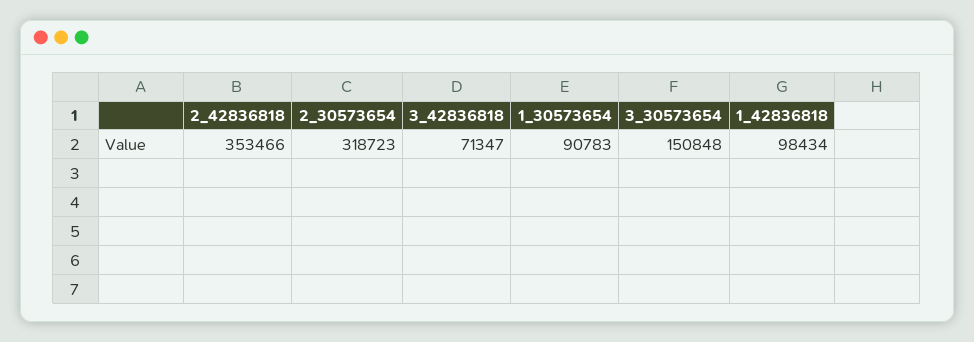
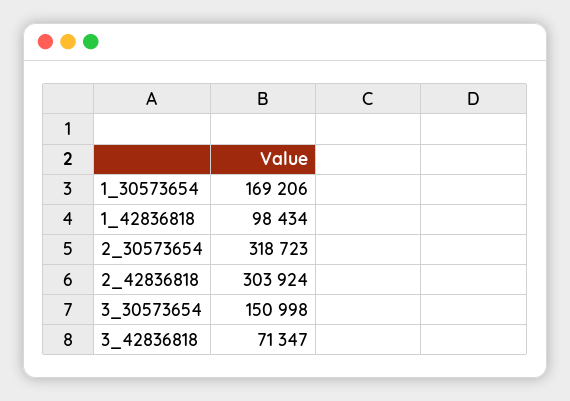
2_42836818: 353466 -> 303924
1_30573654: 90783 -> 169206
3_30573654: 150848 -> 150998

